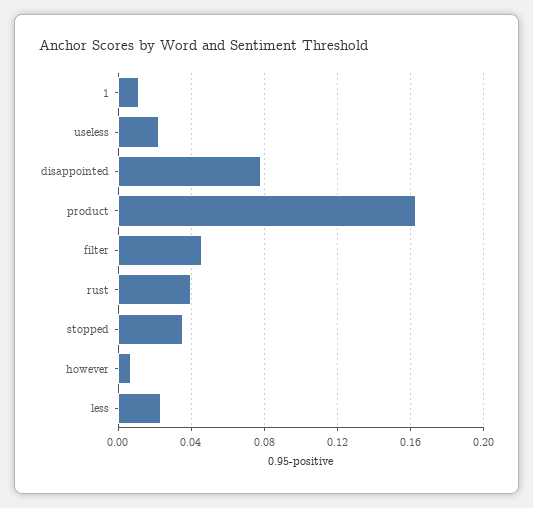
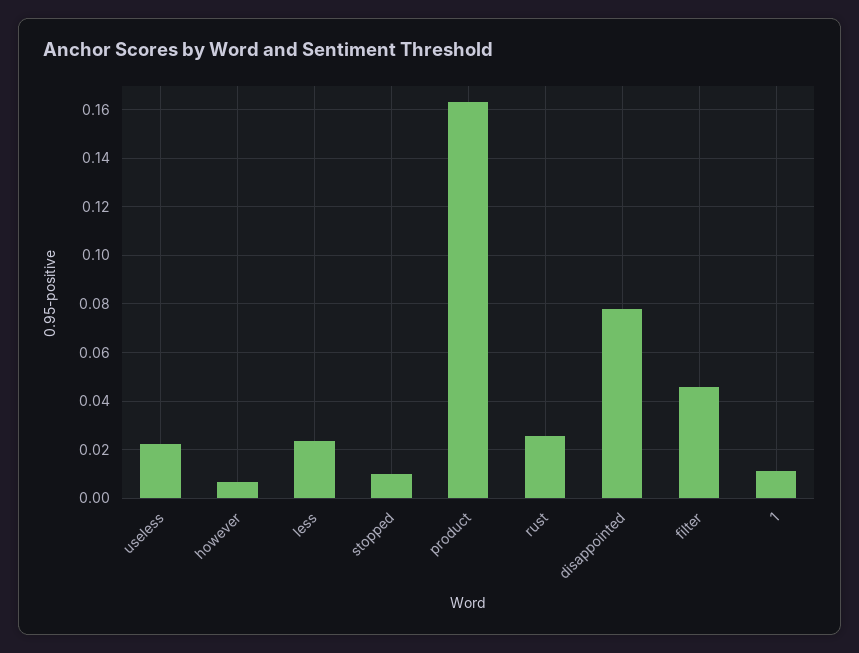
rust: 0.04 -> 0.025
stopped: 0.035 -> 0.01

